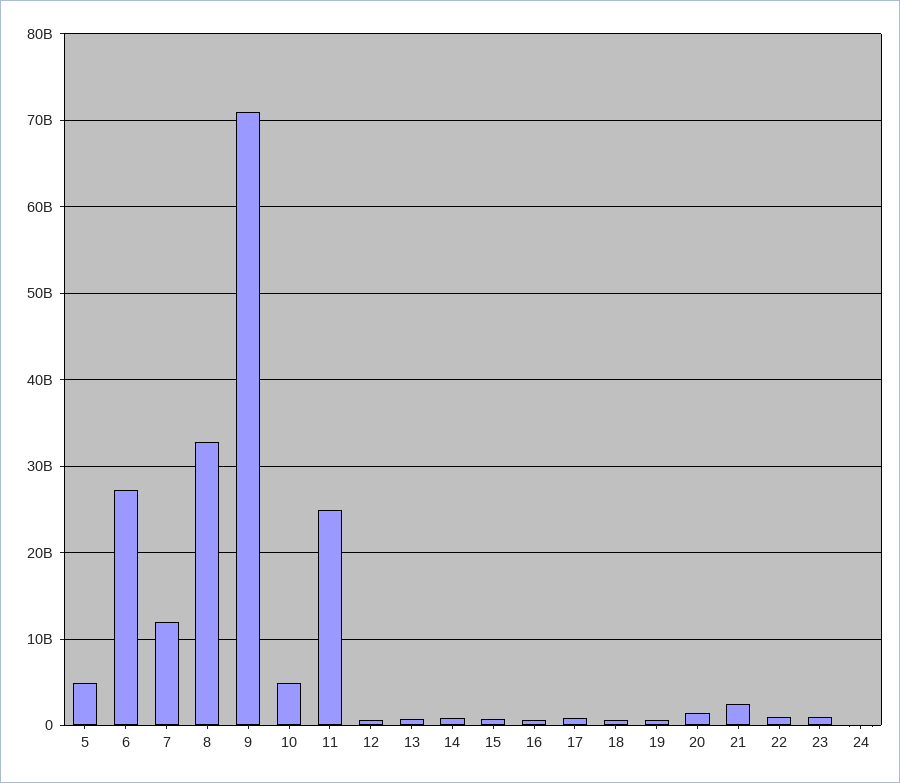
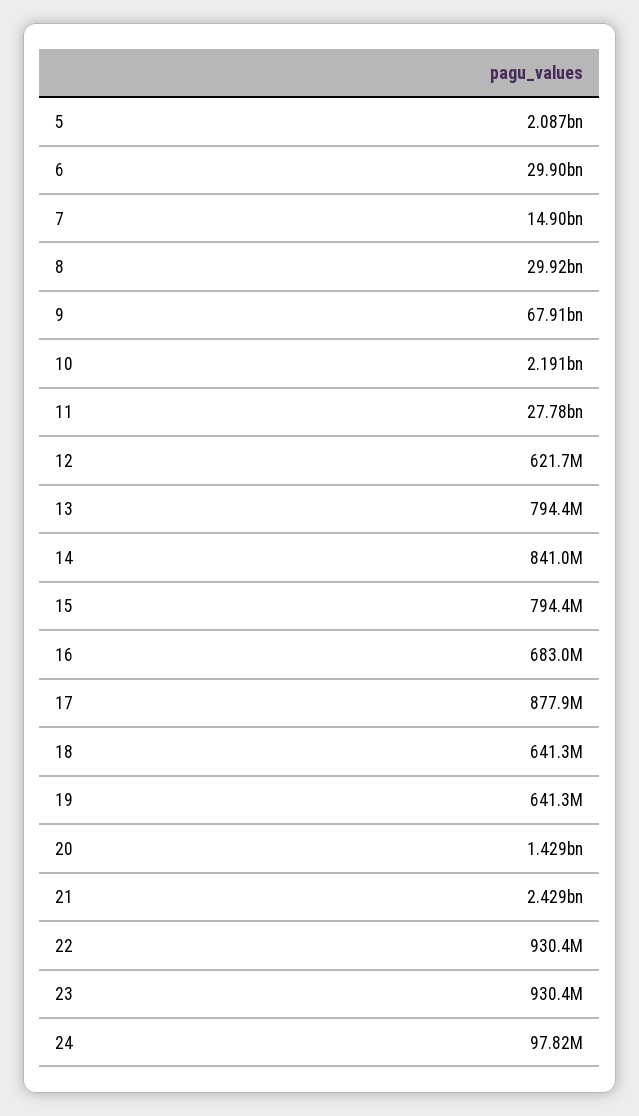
5: 5000000000 -> 2087000000
6: 27000000000 -> 29900000000
7: 12000000000 -> 14900000000
8: 33000000000 -> 29920000000
9: 71000000000 -> 67910000000
10: 5000000000 -> 2191000000
11: 25000000000 -> 27780000000

